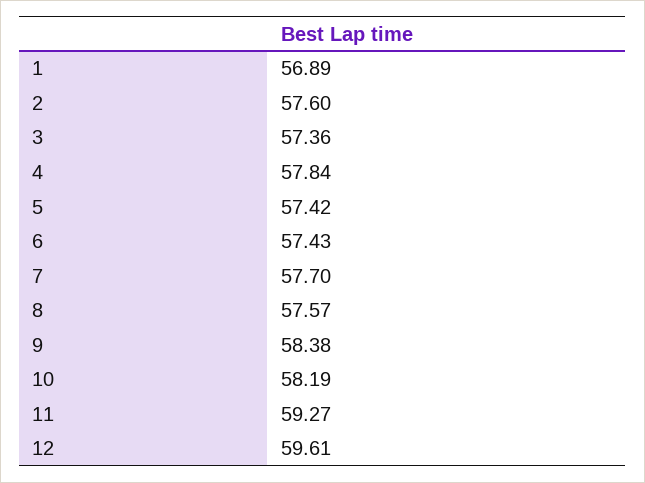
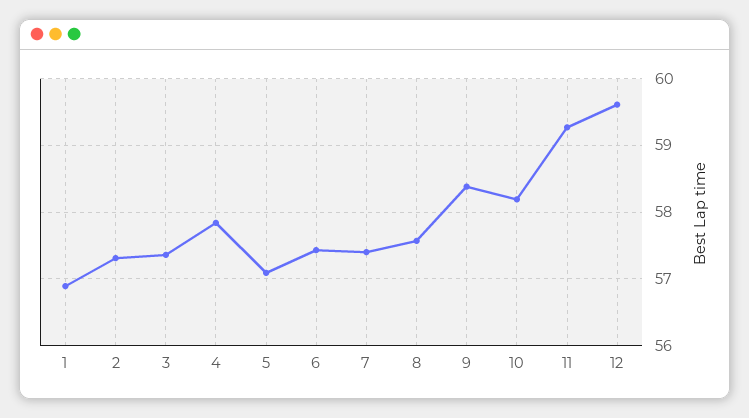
2: 57.6 -> 57.3
5: 57.42 -> 57.1
7: 57.7 -> 57.4

